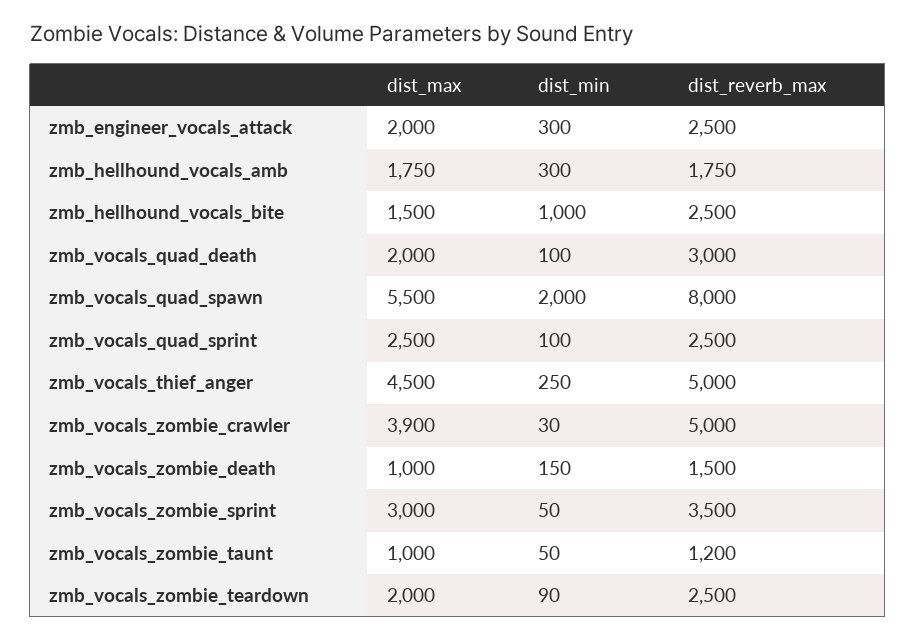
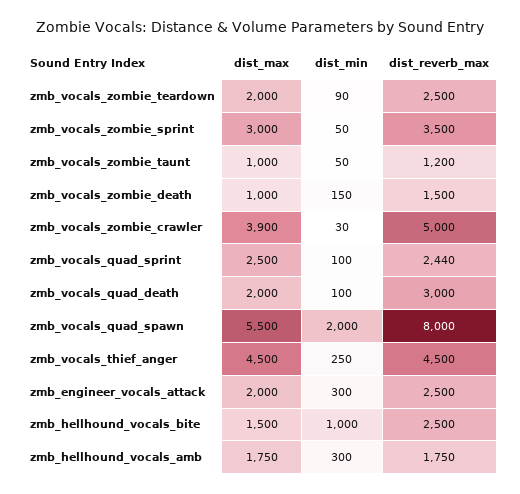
dist_reverb_max, zmb_vocals_quad_sprint: 2500 -> 2440
dist_reverb_max, zmb_vocals_thief_anger: 5000 -> 4500

